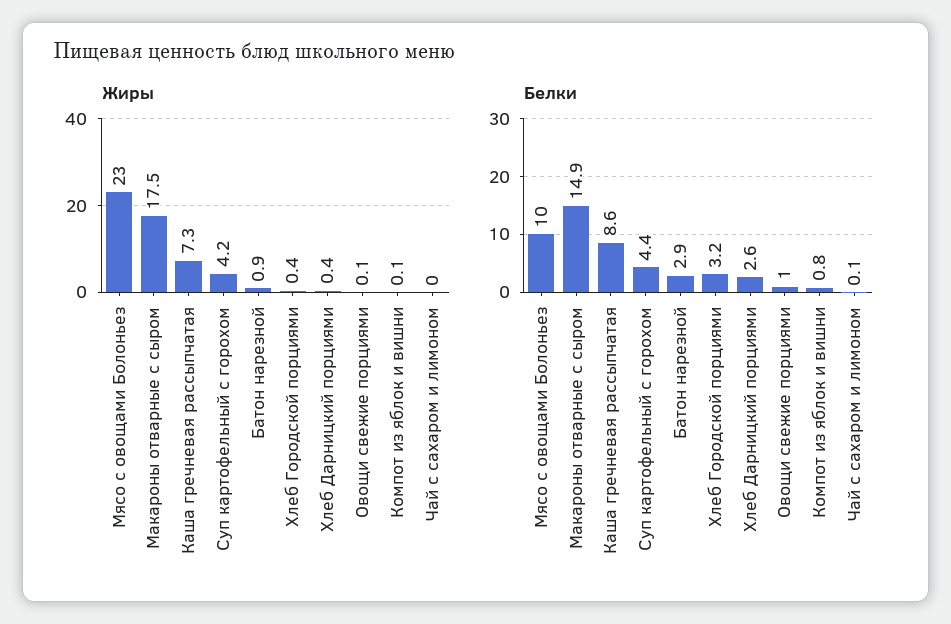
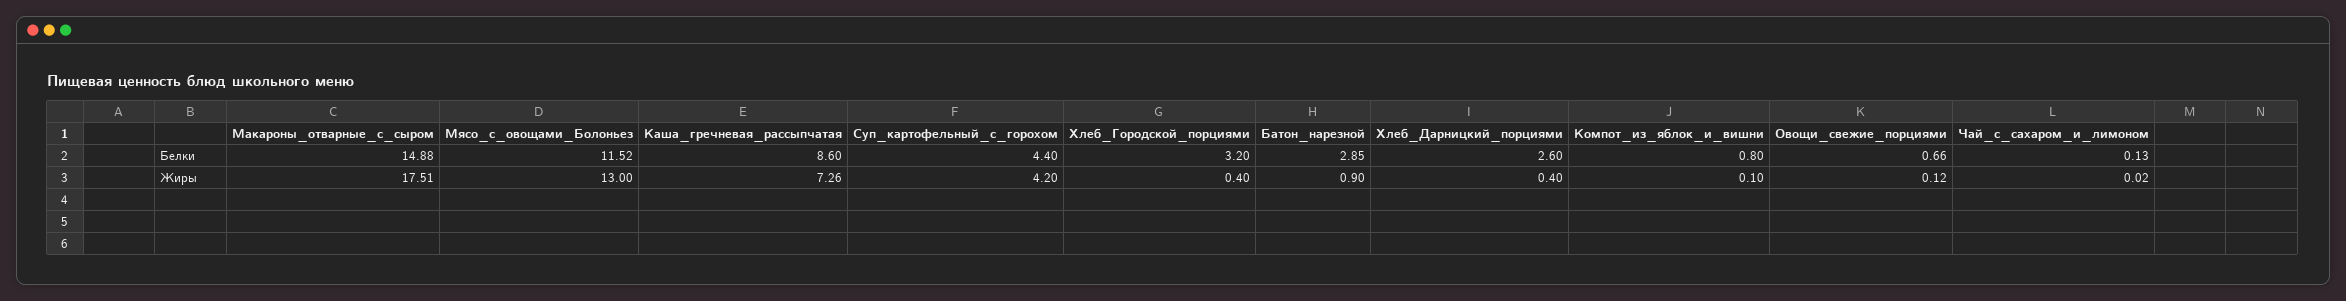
Жиры, Мясо с овощами Болоньез: 23 -> 13
Белки, Мясо с овощами Болоньез: 10 -> 11.52
Белки, Овощи свежие порциями: 1 -> 0.66

